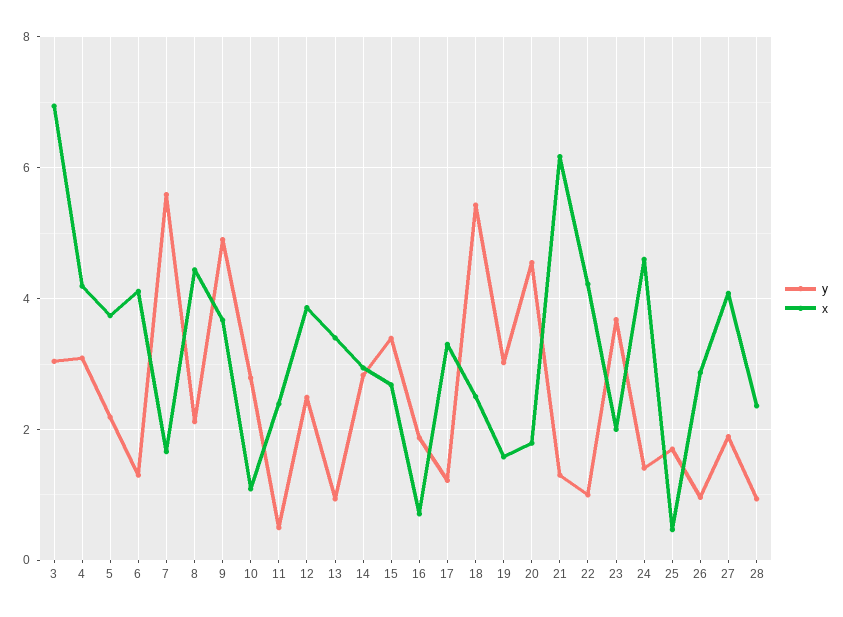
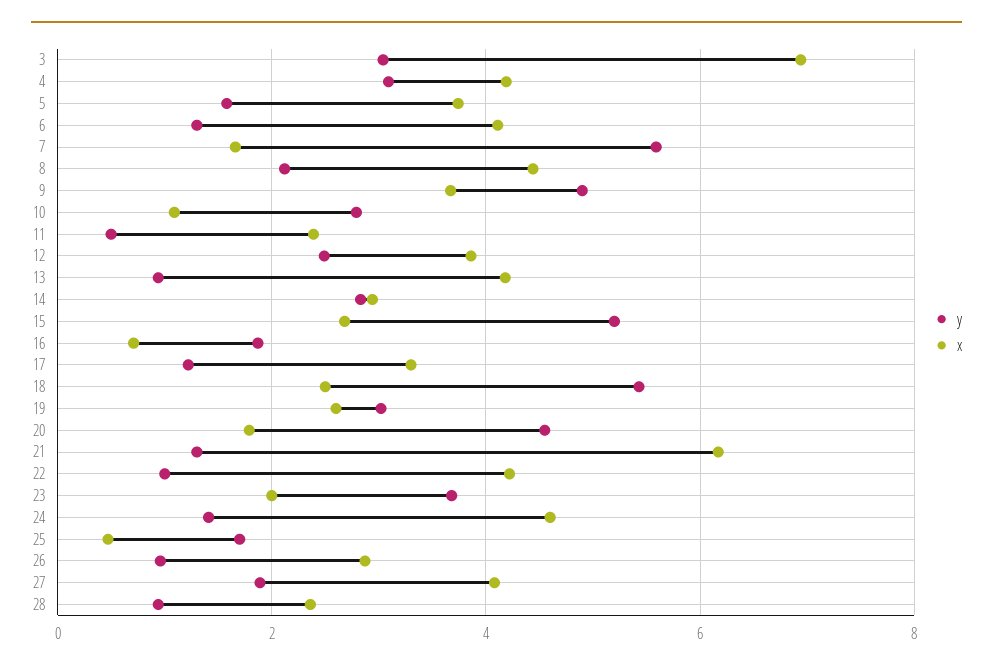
y, 5: 2.2 -> 1.6
x, 13: 3.4 -> 4.2
y, 15: 3.4 -> 5.2
x, 19: 1.6 -> 2.6

